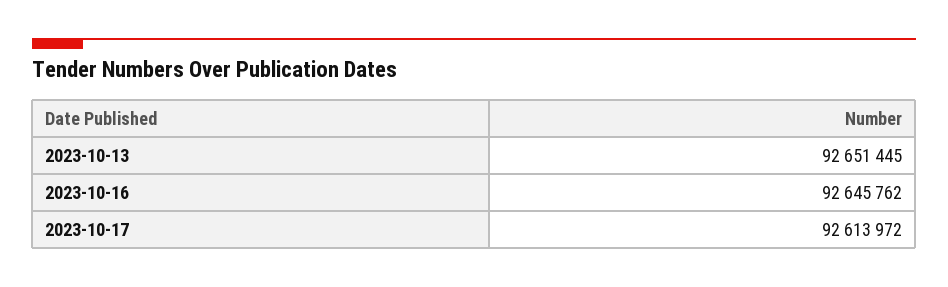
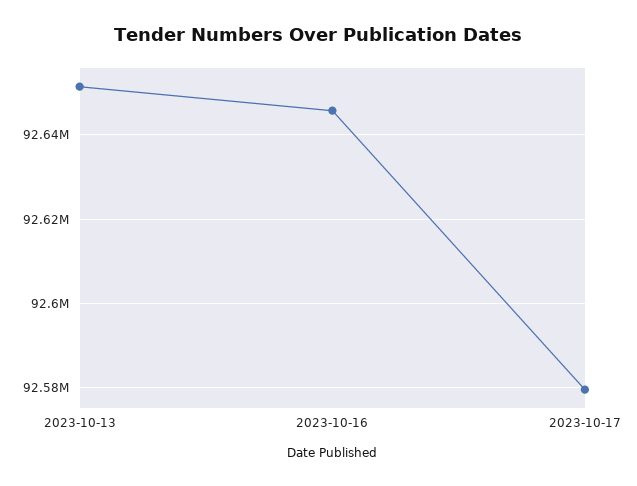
2023-10-17: 92613972 -> 92580000

